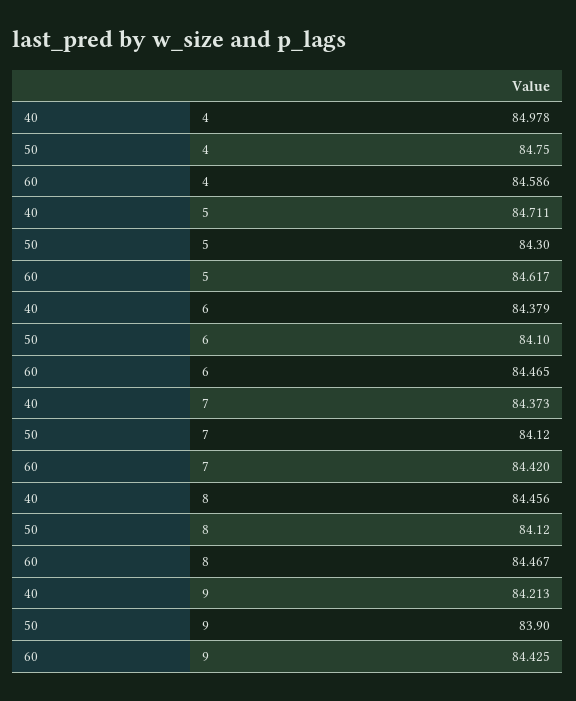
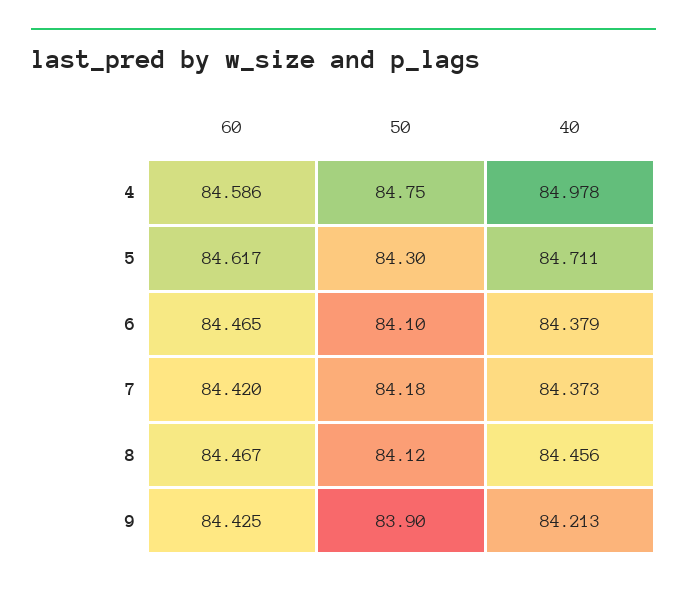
50, 7: 84.12 -> 84.18

